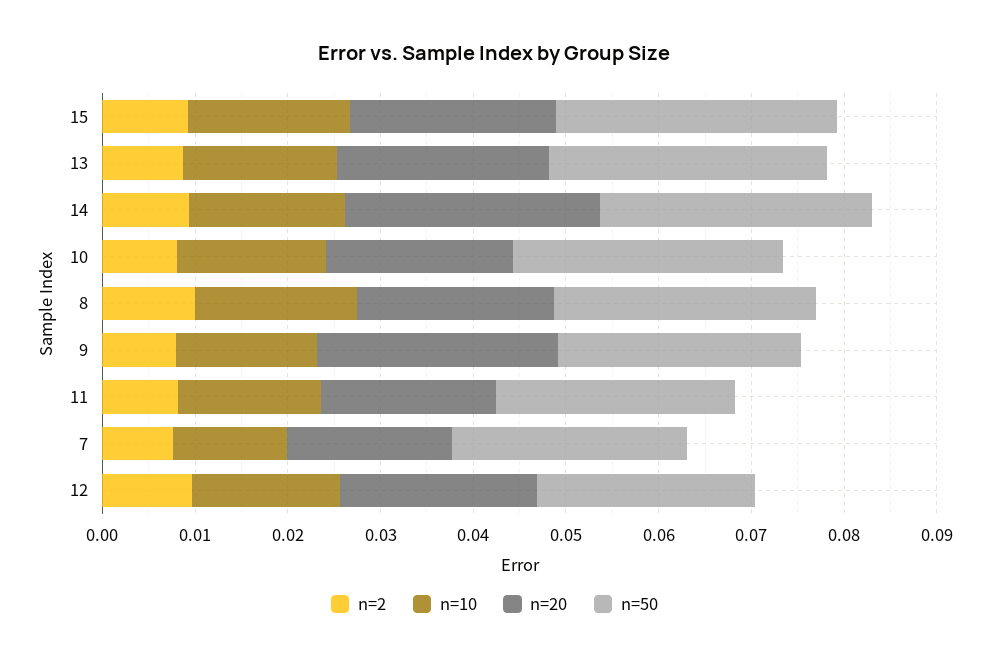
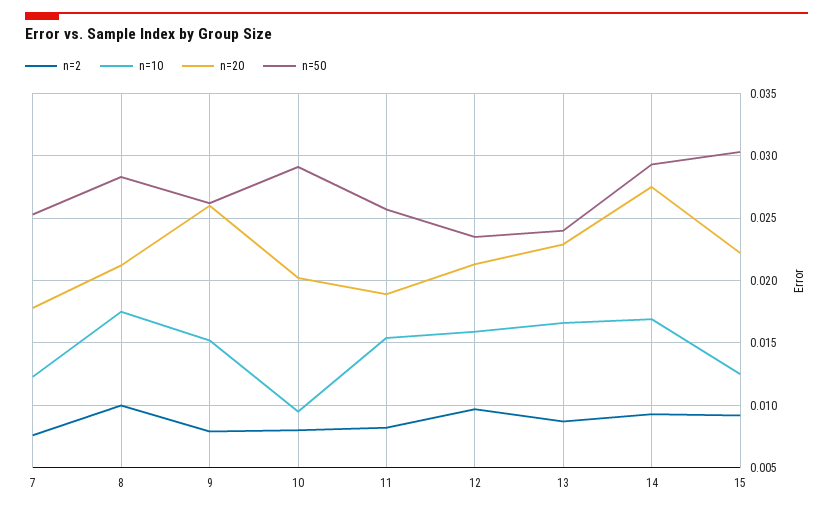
n=10, 15: 0.018 -> 0.0125
n=50, 13: 0.03 -> 0.024
n=10, 10: 0.016 -> 0.0095

